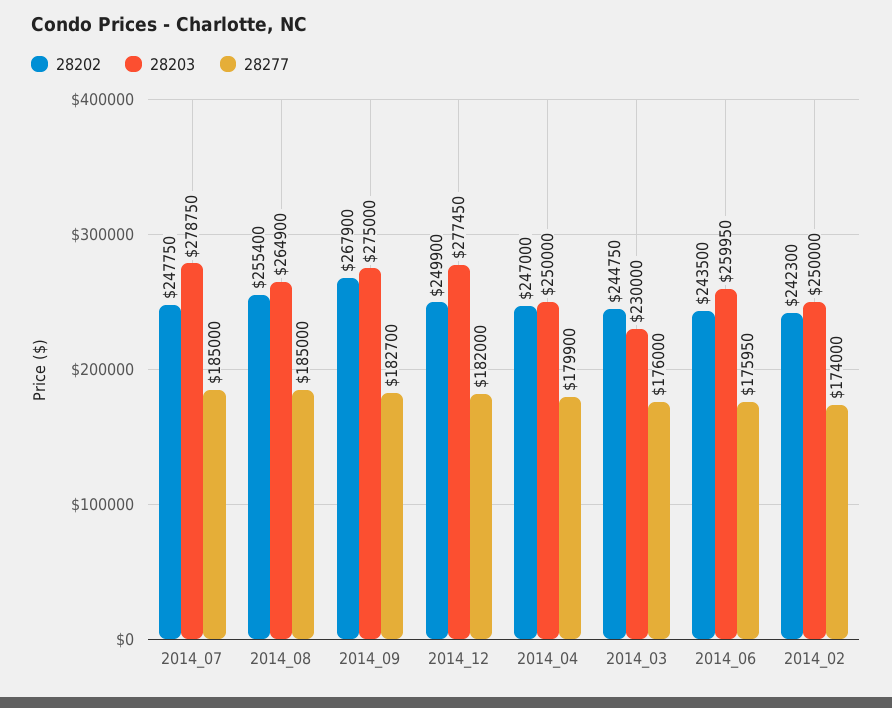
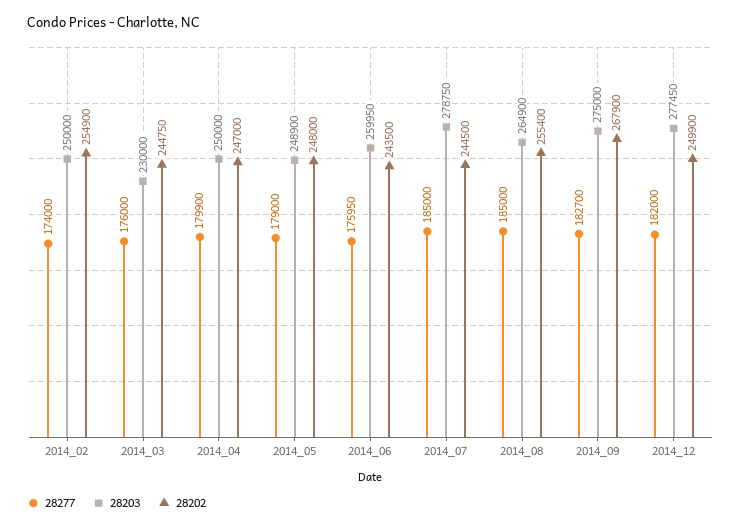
28202, 2014_07: 247750 -> 244500
28202, 2014_02: 242300 -> 254900
28277, 2014_05: none -> 179000
28203, 2014_05: none -> 248900
28202, 2014_05: none -> 248000

